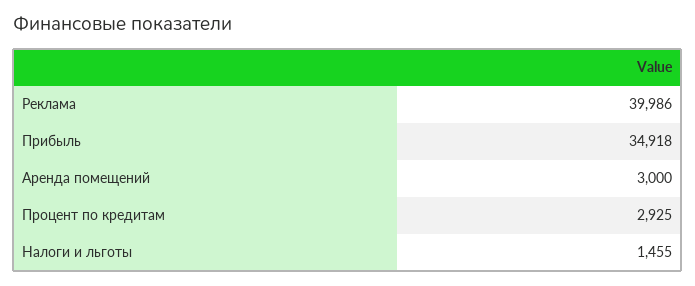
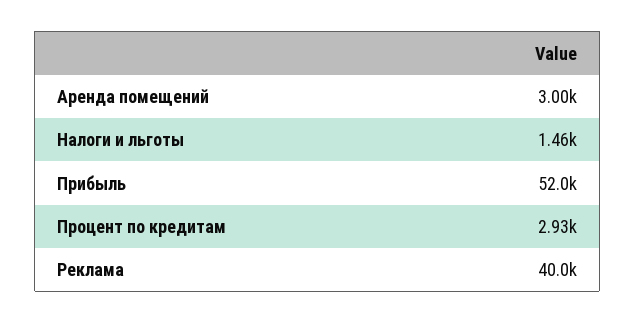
Прибыль: 34918 -> 52000

